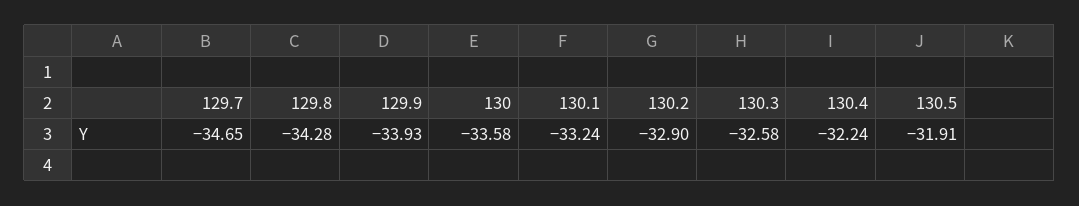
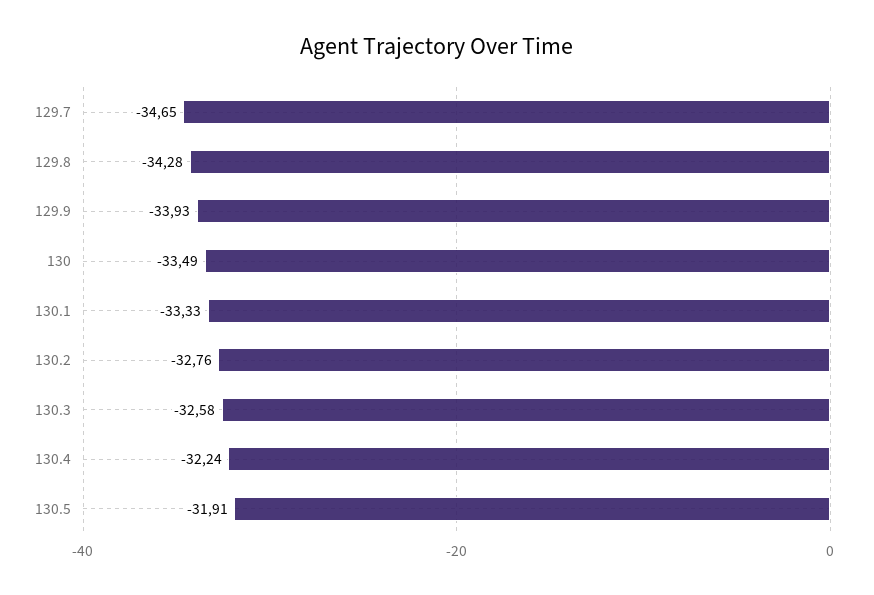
130: -33.58 -> -33.49
130.1: -33.24 -> -33.33
130.2: -32.9 -> -32.76

